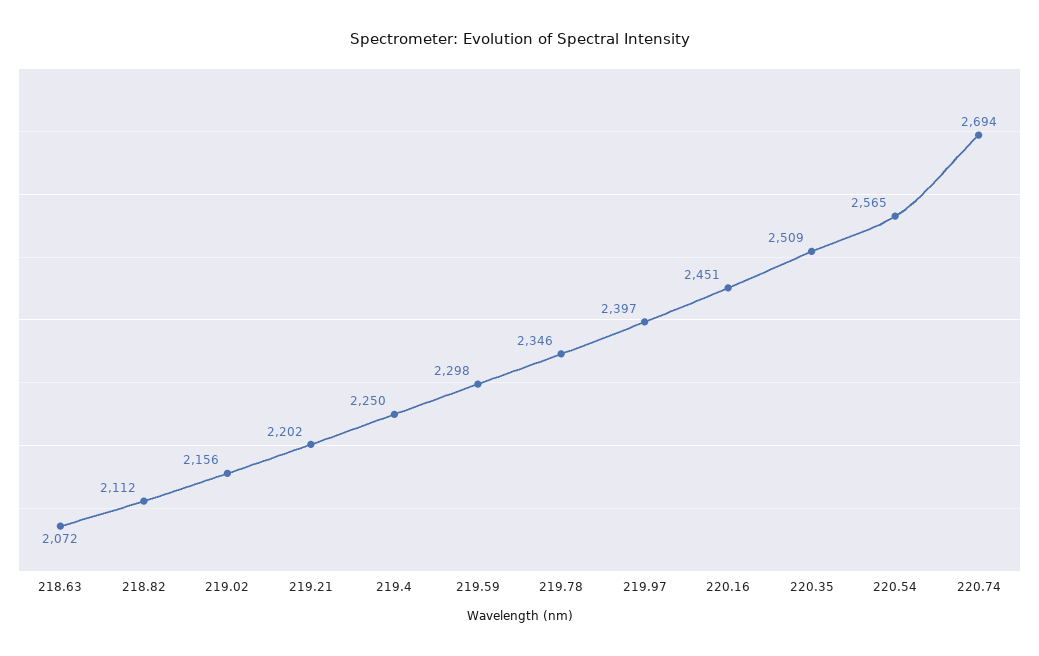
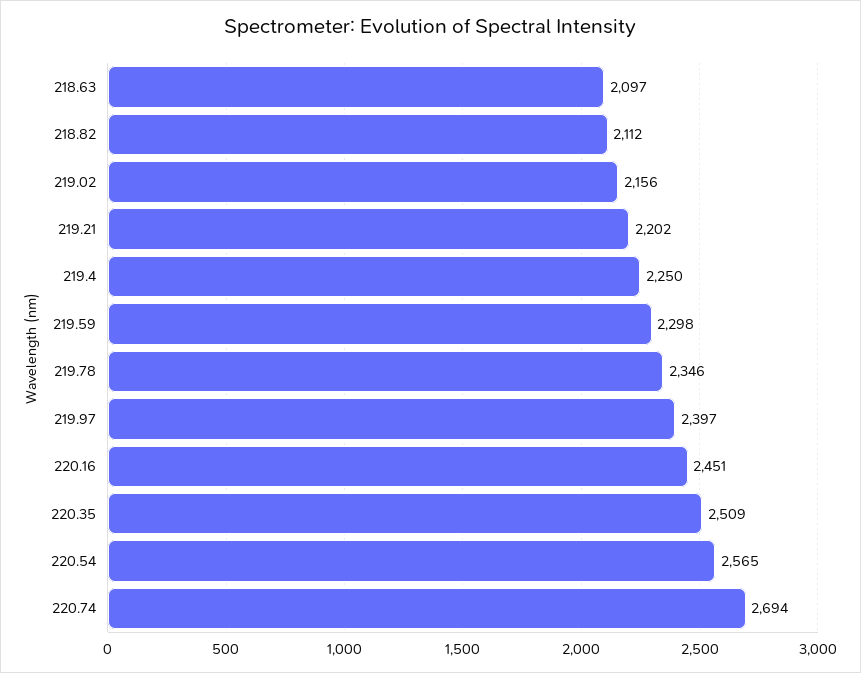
218.63: 2072 -> 2097

